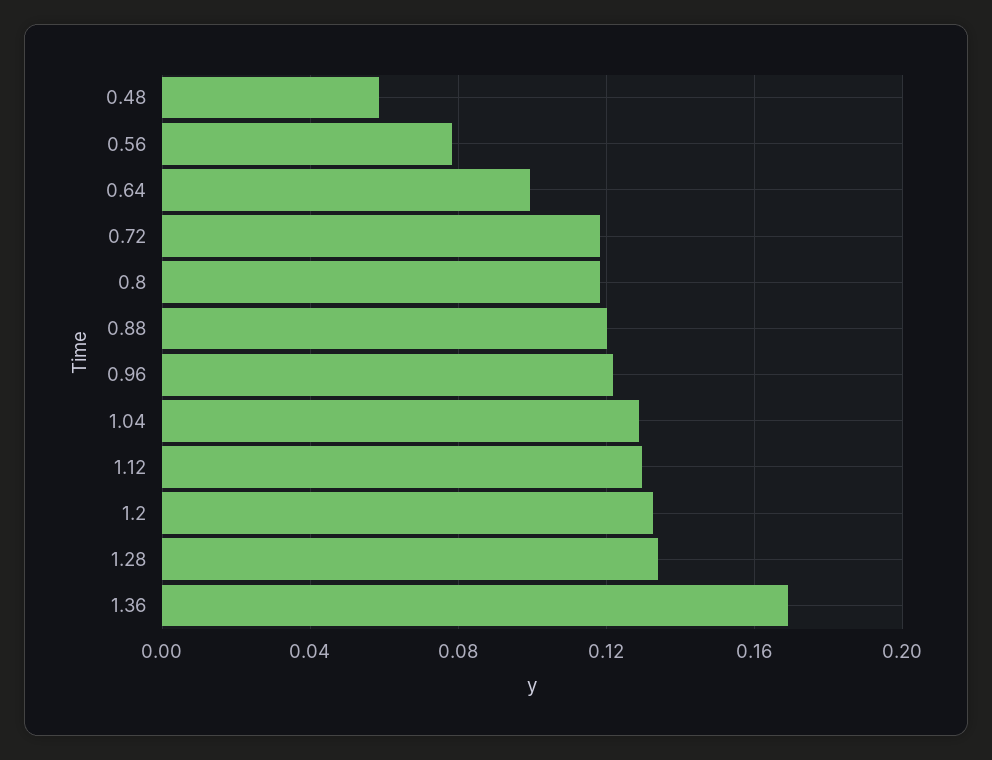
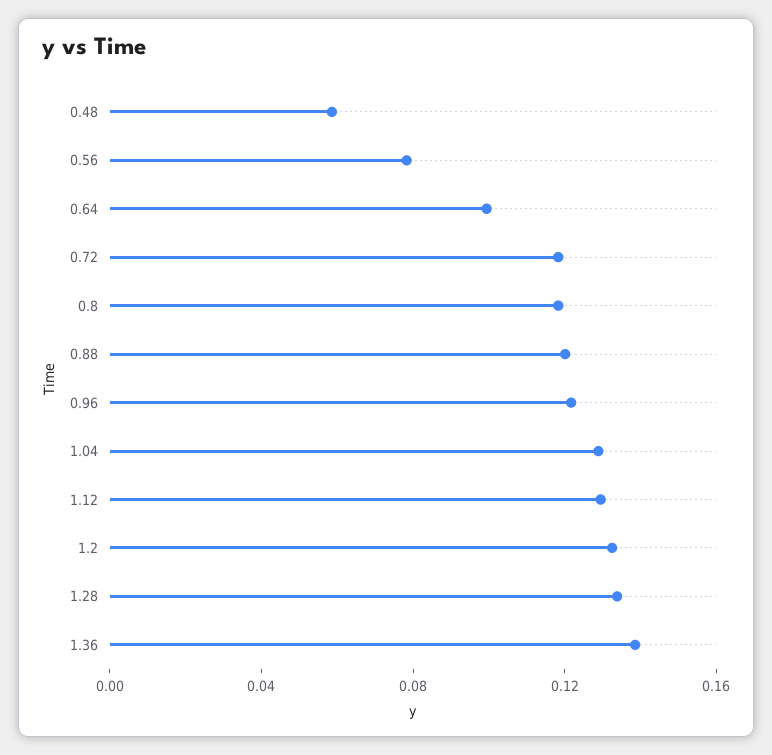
1.36: 0.17 -> 0.14

